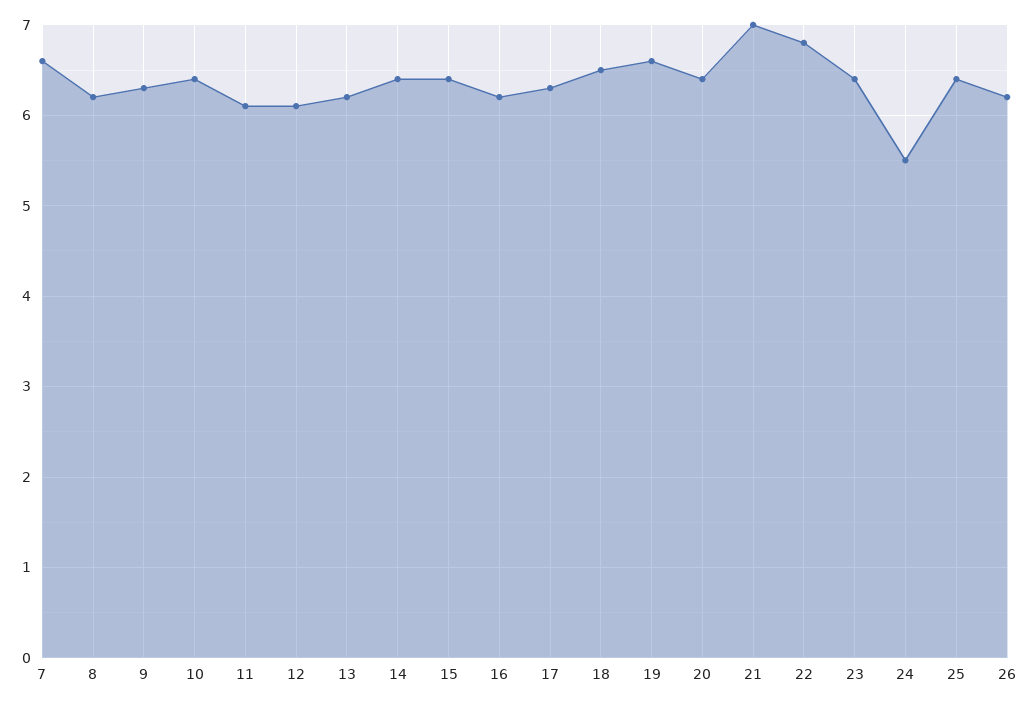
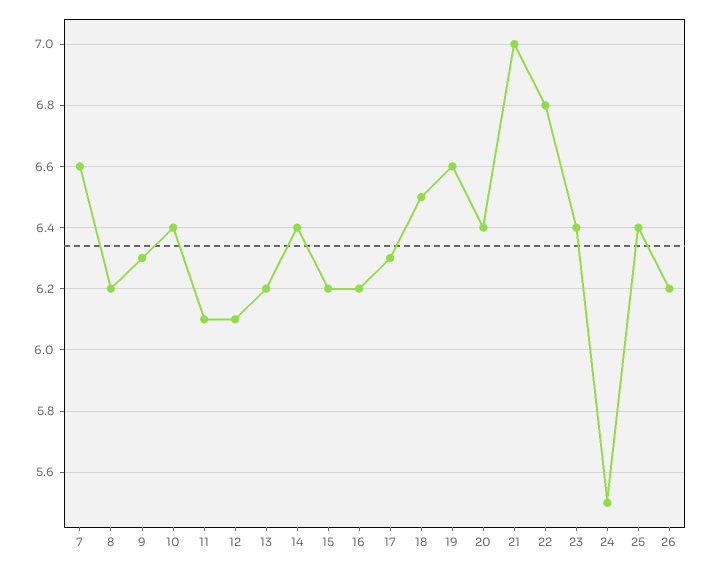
15: 6.4 -> 6.2

